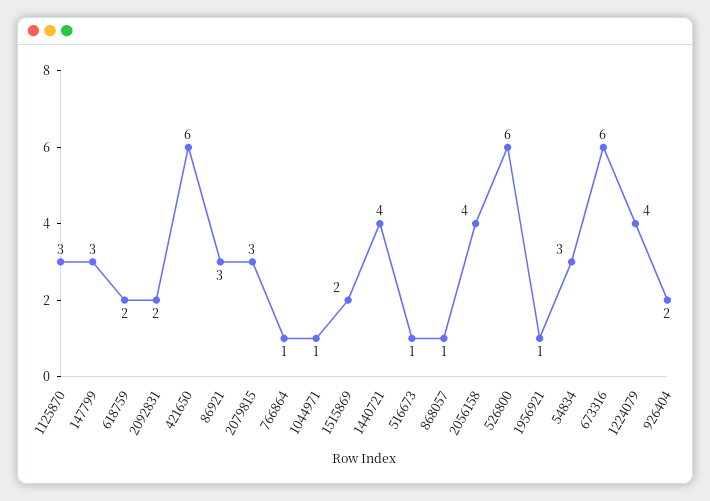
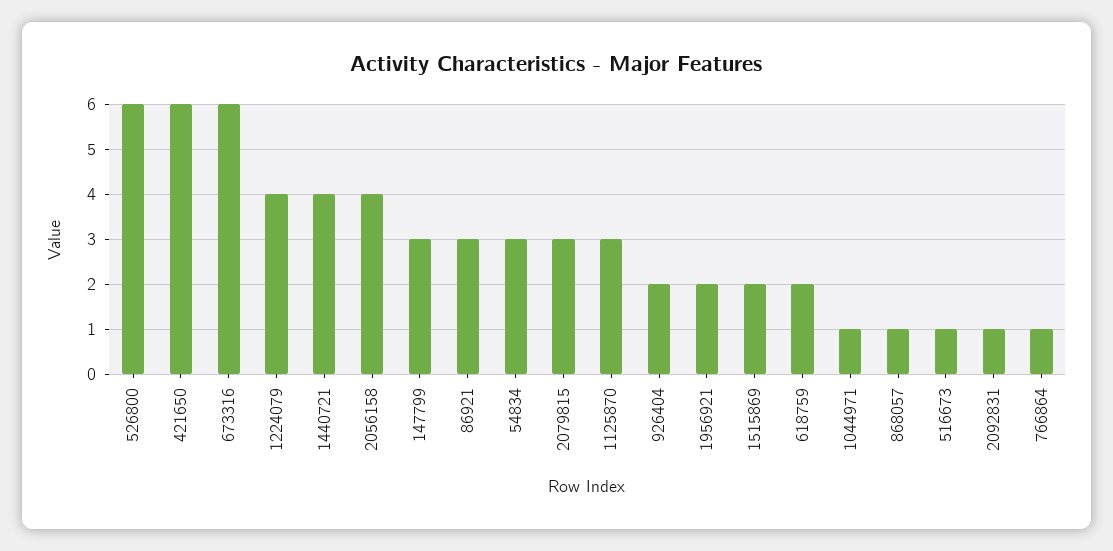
2092831: 2 -> 1
1956921: 1 -> 2

